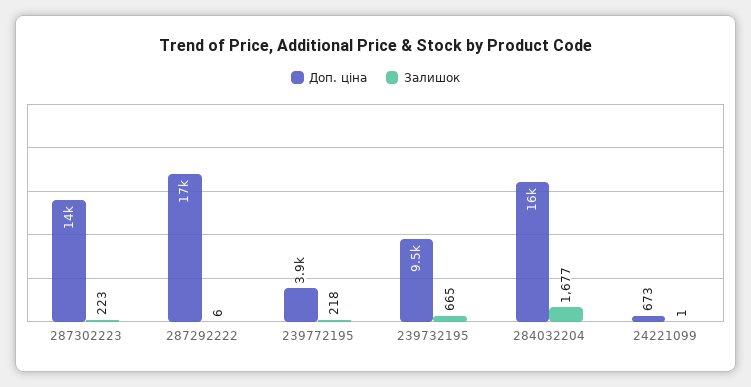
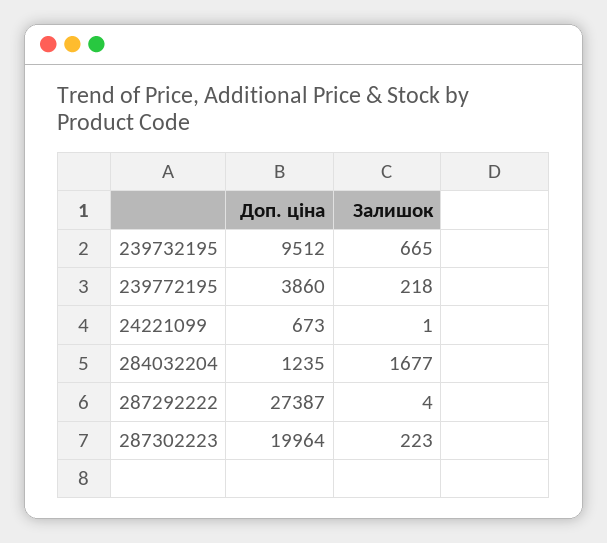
Доп. ціна, 287302223: 14000 -> 19964
Доп. ціна, 287292222: 17000 -> 27387
Залишок, 287292222: 6 -> 4
Доп. ціна, 284032204: 16000 -> 1235

